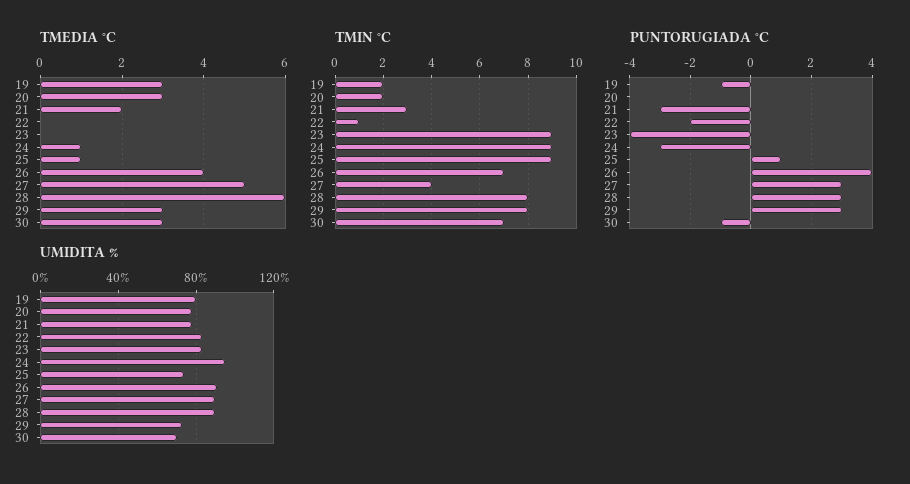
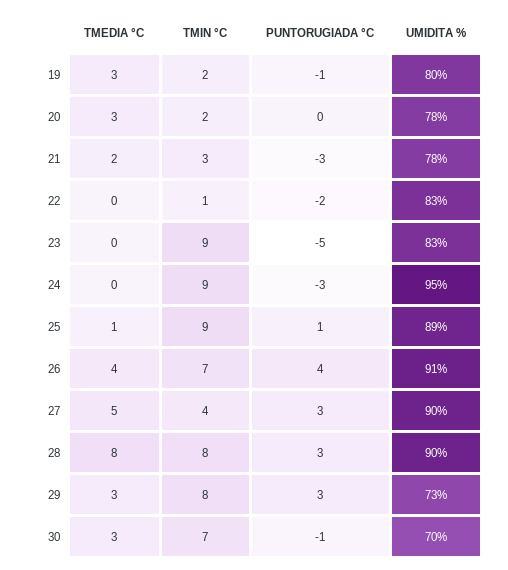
TMEDIA °C, 24: 1 -> 0
TMEDIA °C, 28: 6 -> 8
PUNTORUGIADA °C, 23: -4 -> -5
UMIDITA %, 25: 75 -> 89

